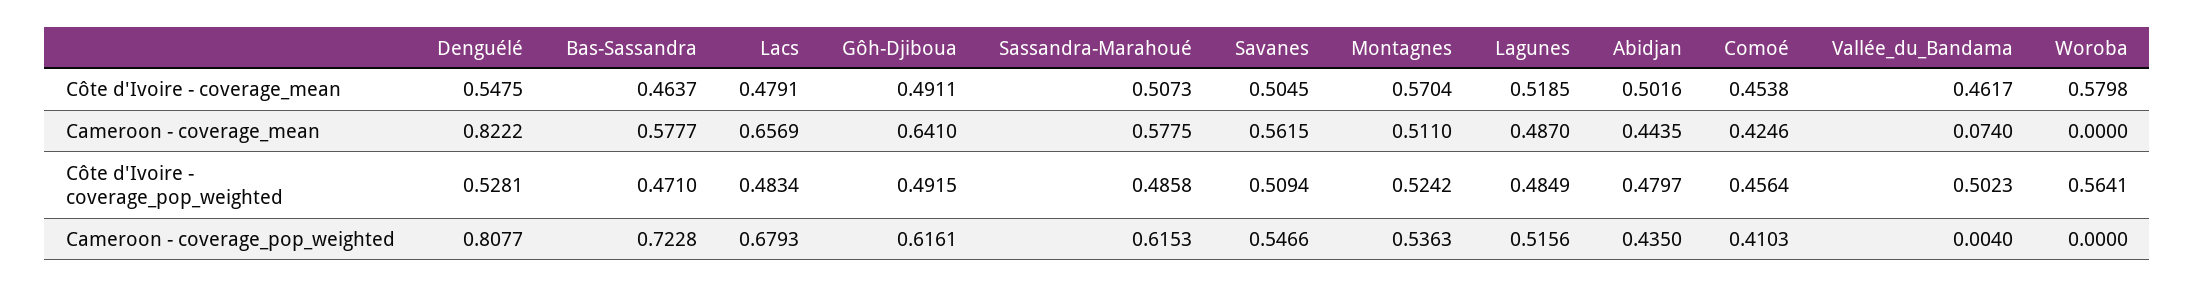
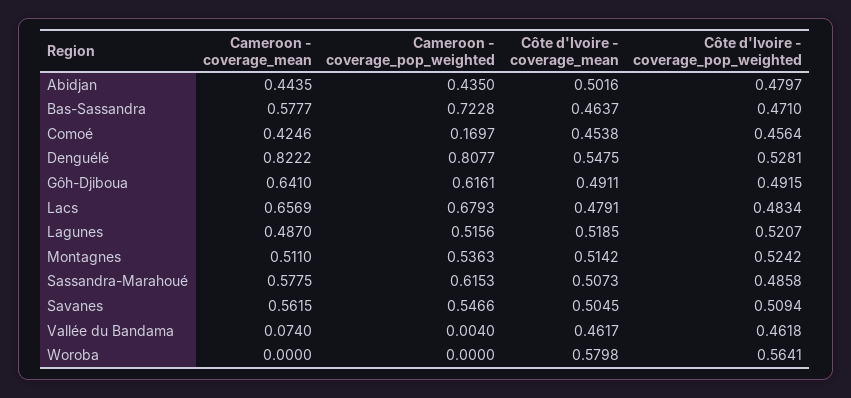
Montagnes, Côte d'Ivoire - coverage_mean: 0.5704 -> 0.5142
Lagunes, Côte d'Ivoire - coverage_pop_weighted: 0.4849 -> 0.5207
Vallée_du_Bandama, Côte d'Ivoire - coverage_pop_weighted: 0.5023 -> 0.4618
Comoé, Cameroon - coverage_pop_weighted: 0.4103 -> 0.1697

